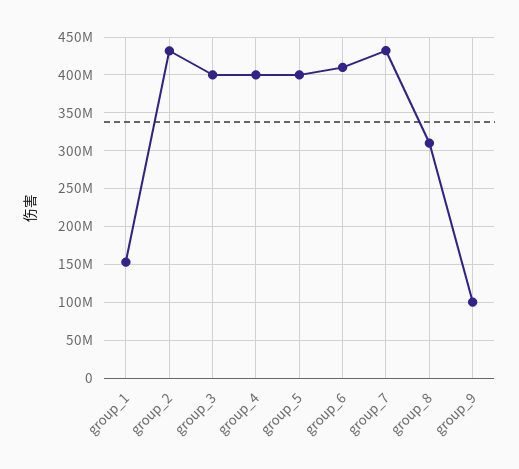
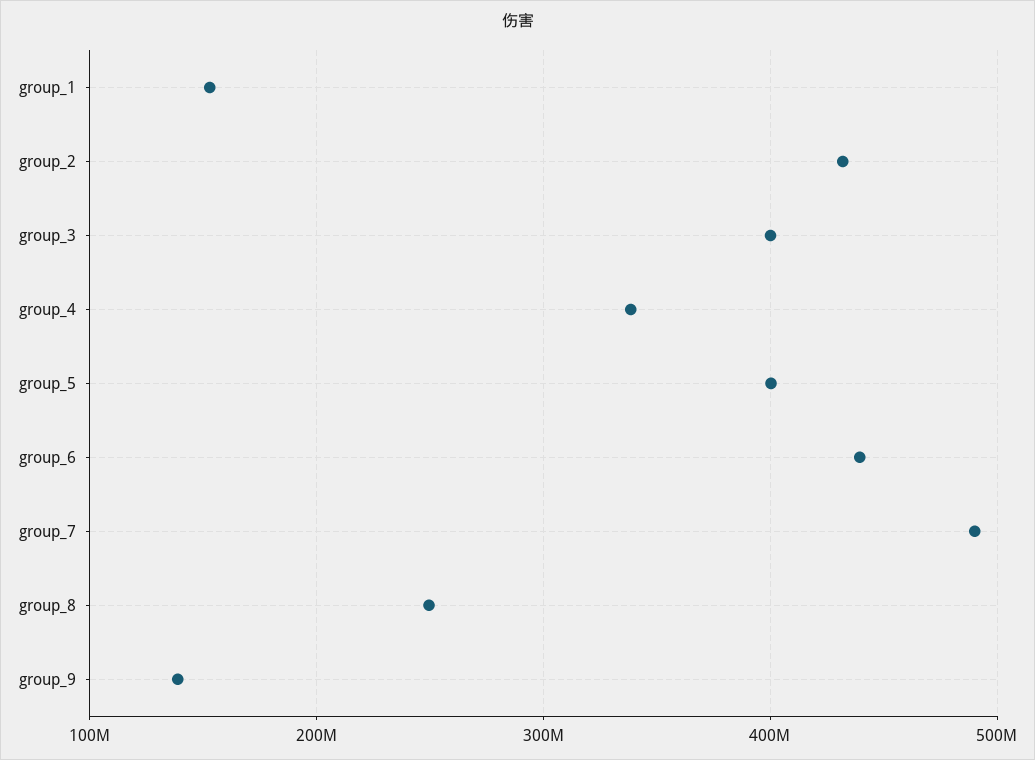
group_4: 400000000 -> 340000000
group_6: 410000000 -> 440000000
group_7: 430000000 -> 490000000
group_8: 310000000 -> 250000000
group_9: 100000000 -> 140000000

